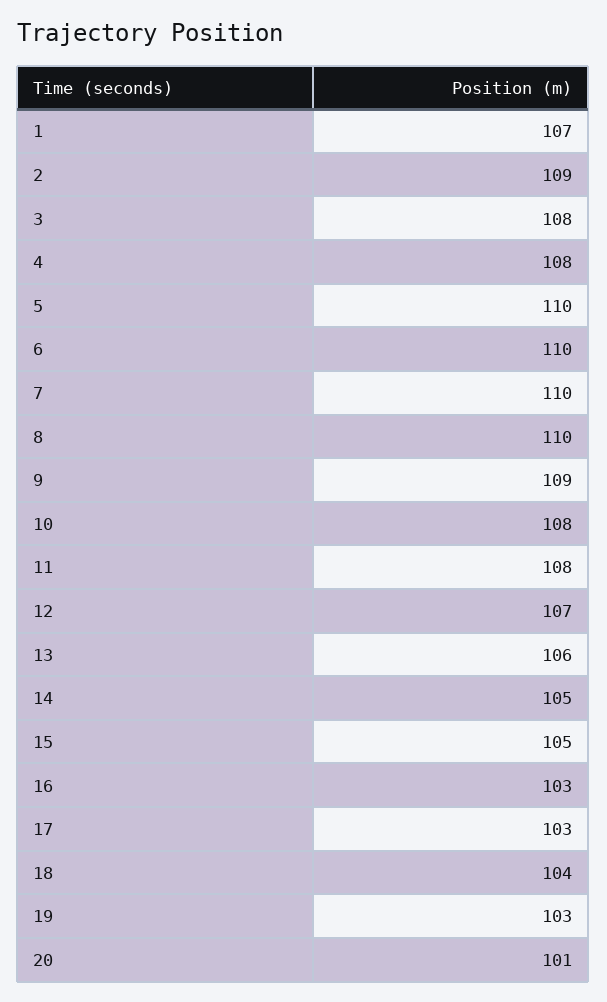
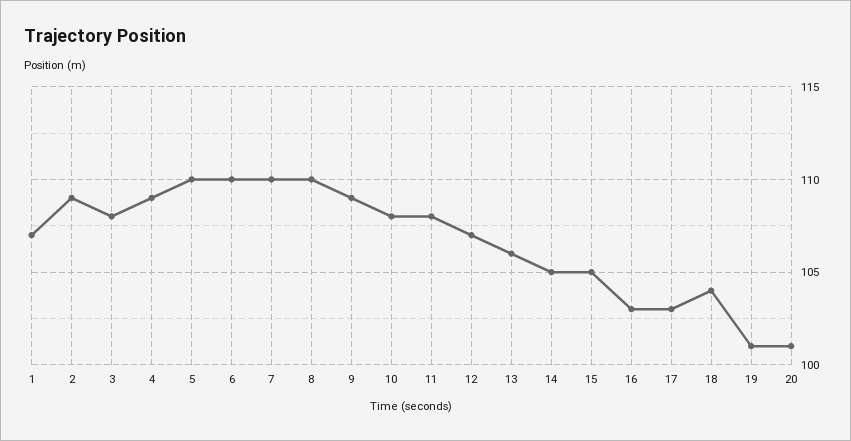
4: 108 -> 109
19: 103 -> 101

